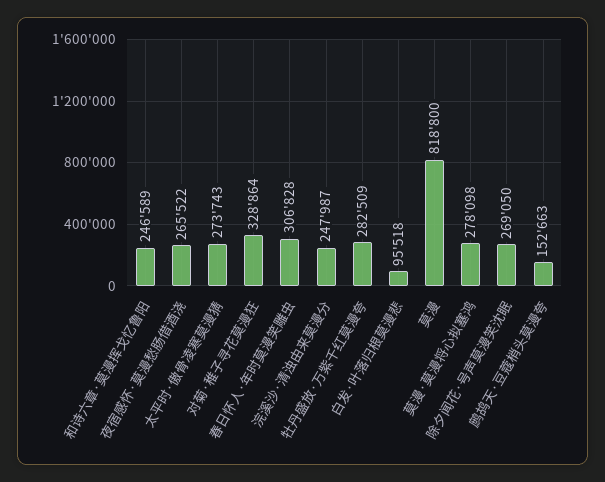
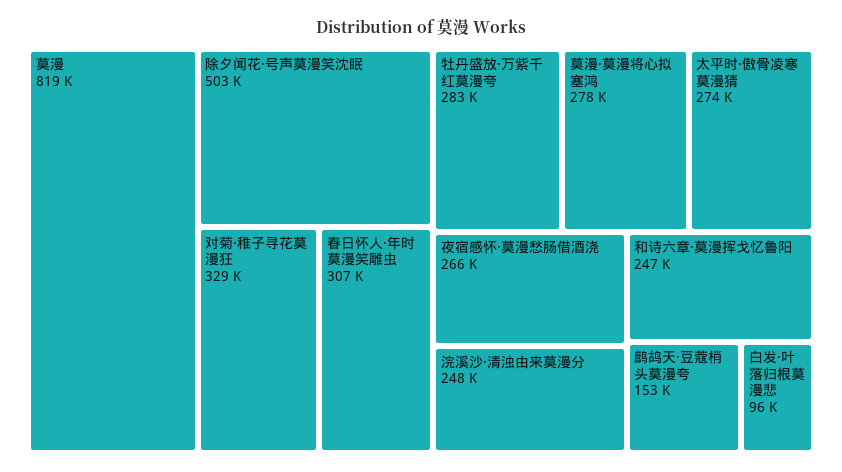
除夕闻花·号声莫漫笑沈眠: 269050 -> 503000

